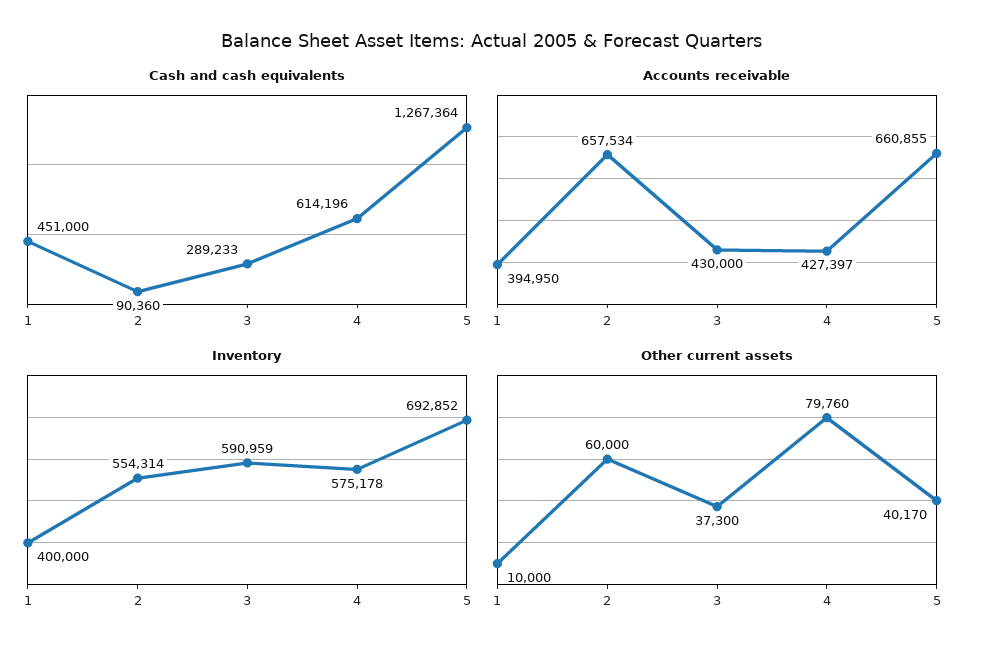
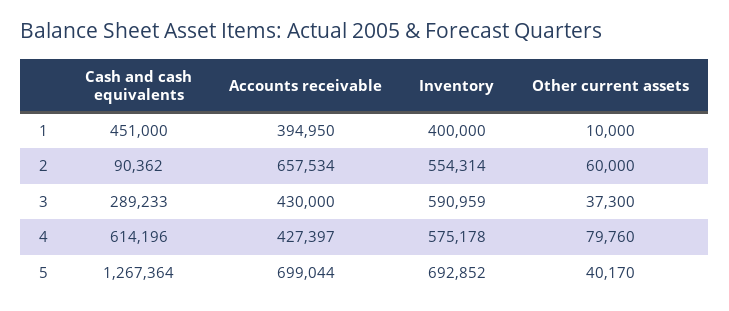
Cash and cash equivalents, 2: 90360 -> 90362
Accounts receivable, 5: 660855 -> 699044

